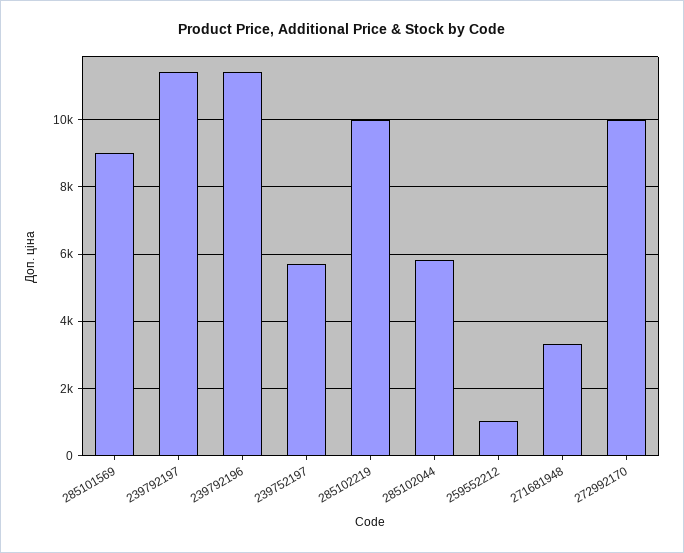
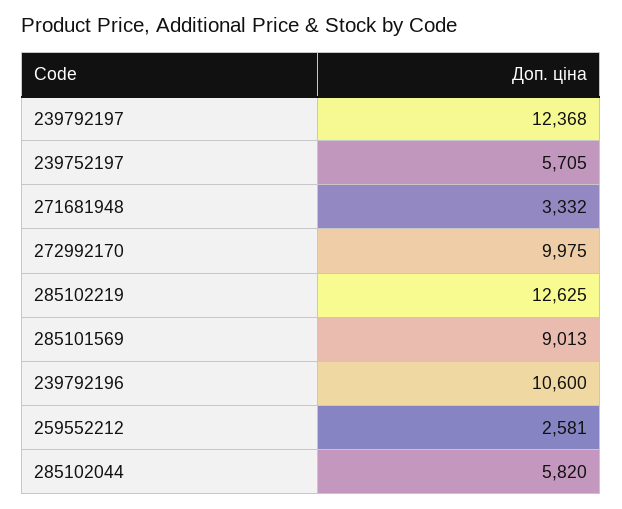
239792197: 11400 -> 12368
239792196: 11400 -> 10600
285102219: 10000 -> 12625
259552212: 1000 -> 2581

